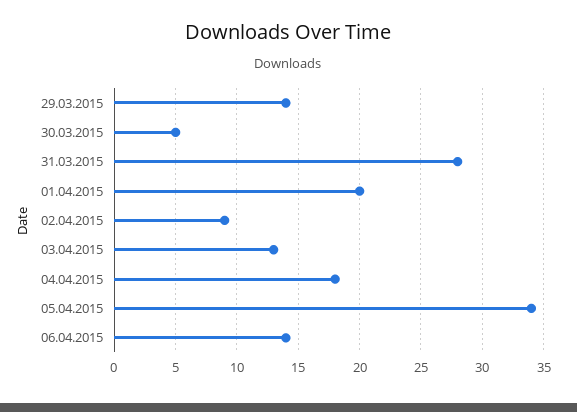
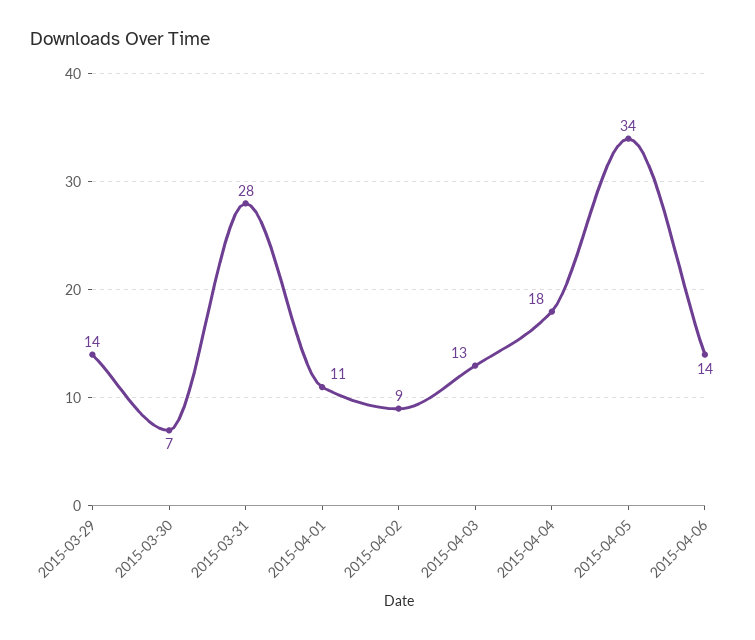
30.03.2015: 5 -> 7
01.04.2015: 20 -> 11

